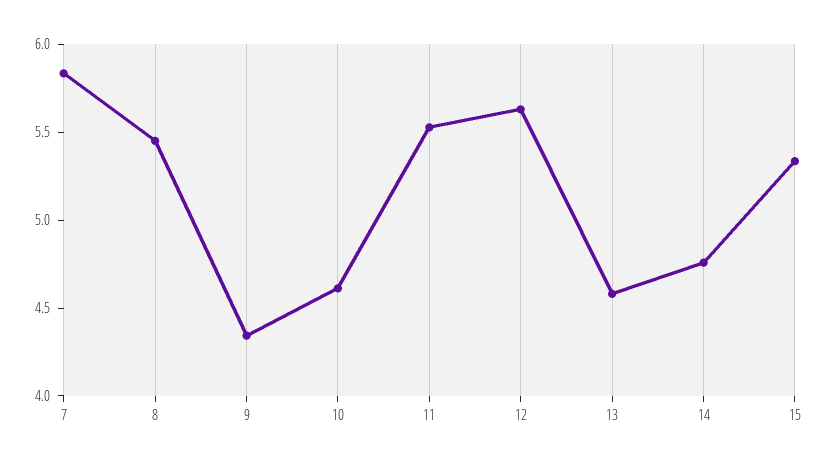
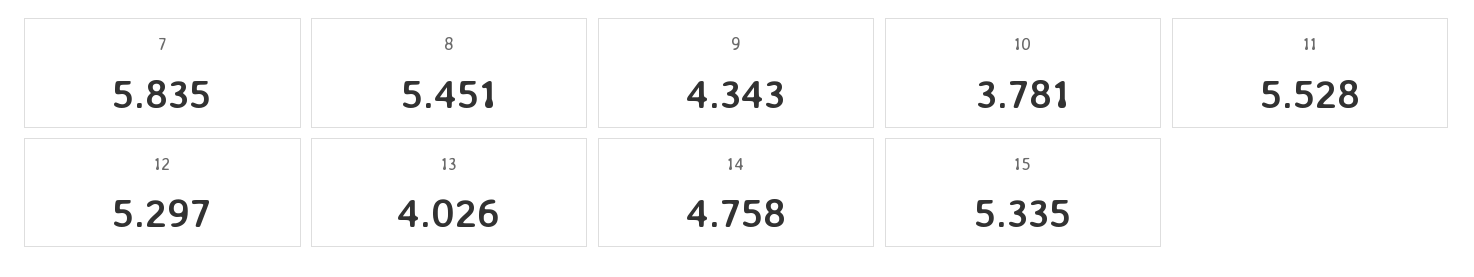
10: 4.6 -> 3.781
12: 5.6 -> 5.297
13: 4.6 -> 4.026

